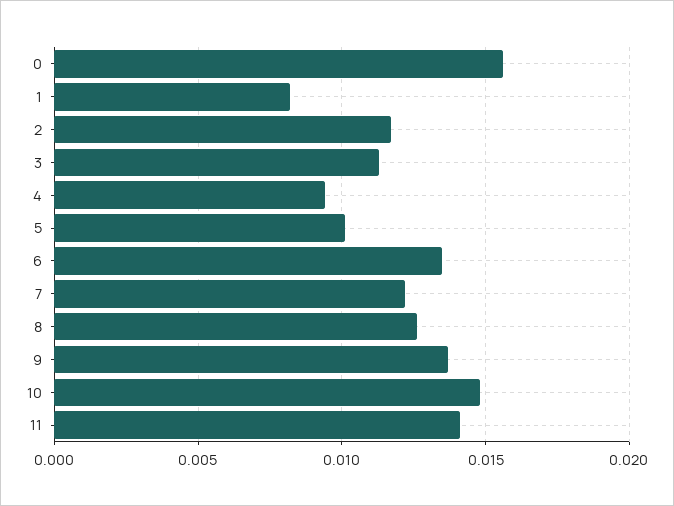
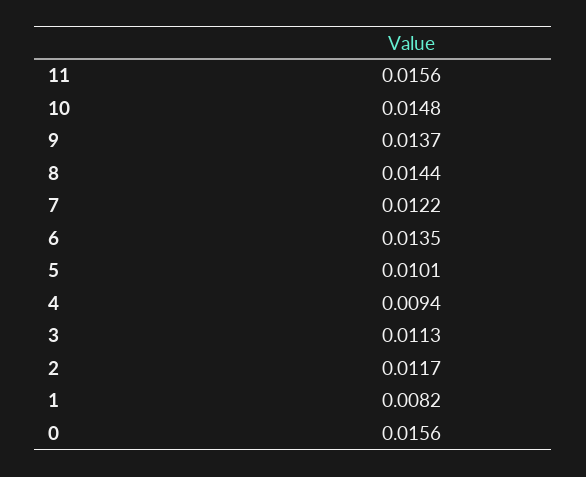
8: 0.0125 -> 0.0144
11: 0.014 -> 0.0156

